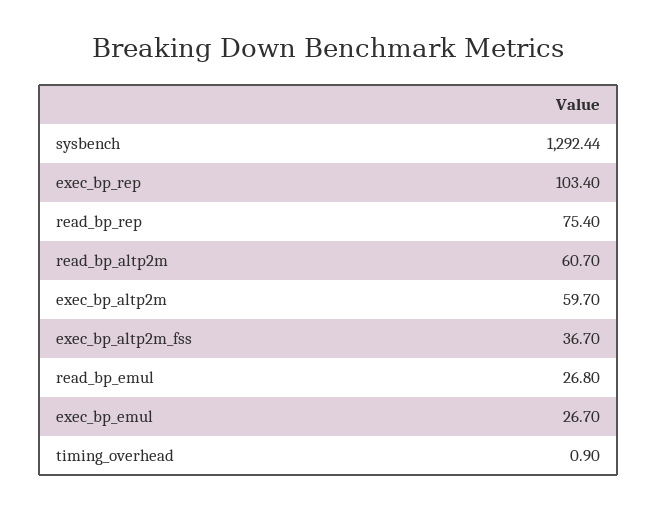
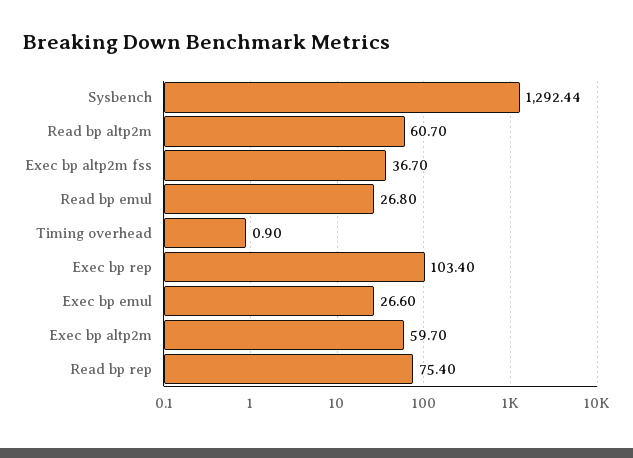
exec_bp_emul: 26.7 -> 26.6

